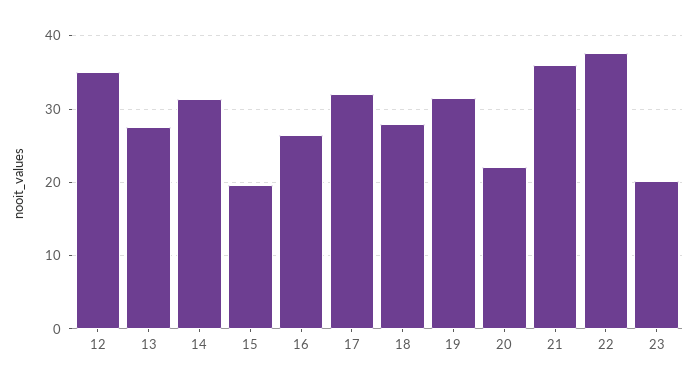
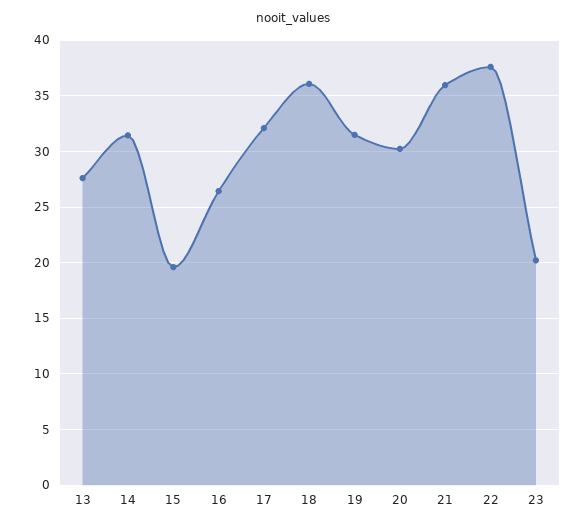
12: 35 -> none
18: 28 -> 36
20: 22 -> 30

